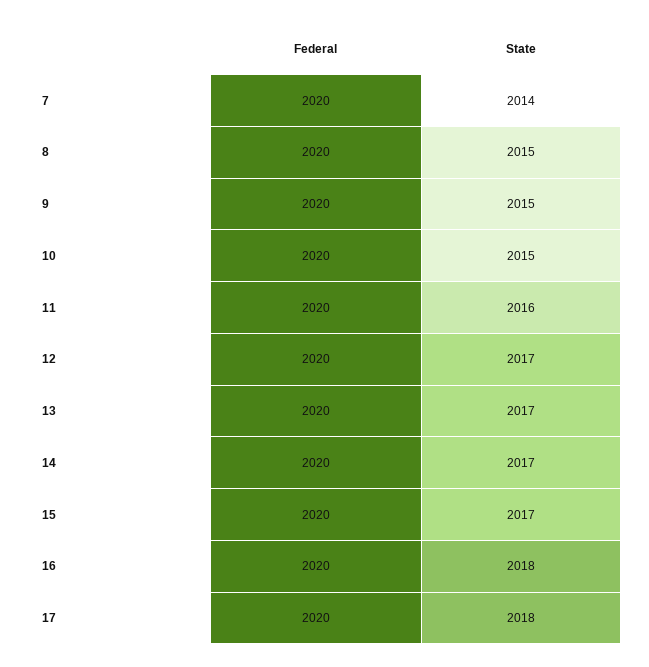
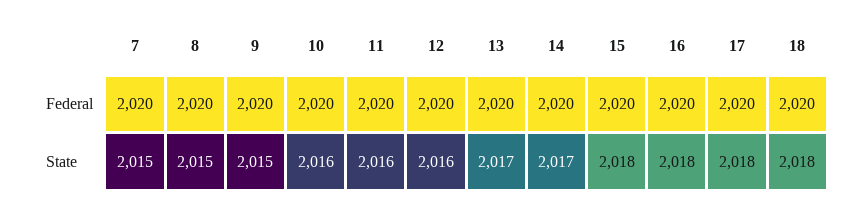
State, 7: 2014 -> 2015
State, 10: 2015 -> 2016
State, 12: 2017 -> 2016
State, 15: 2017 -> 2018
Federal, 18: none -> 2020
State, 18: none -> 2018

